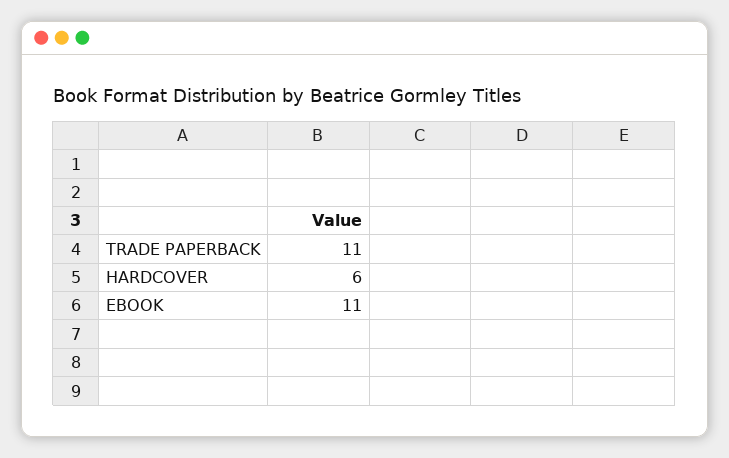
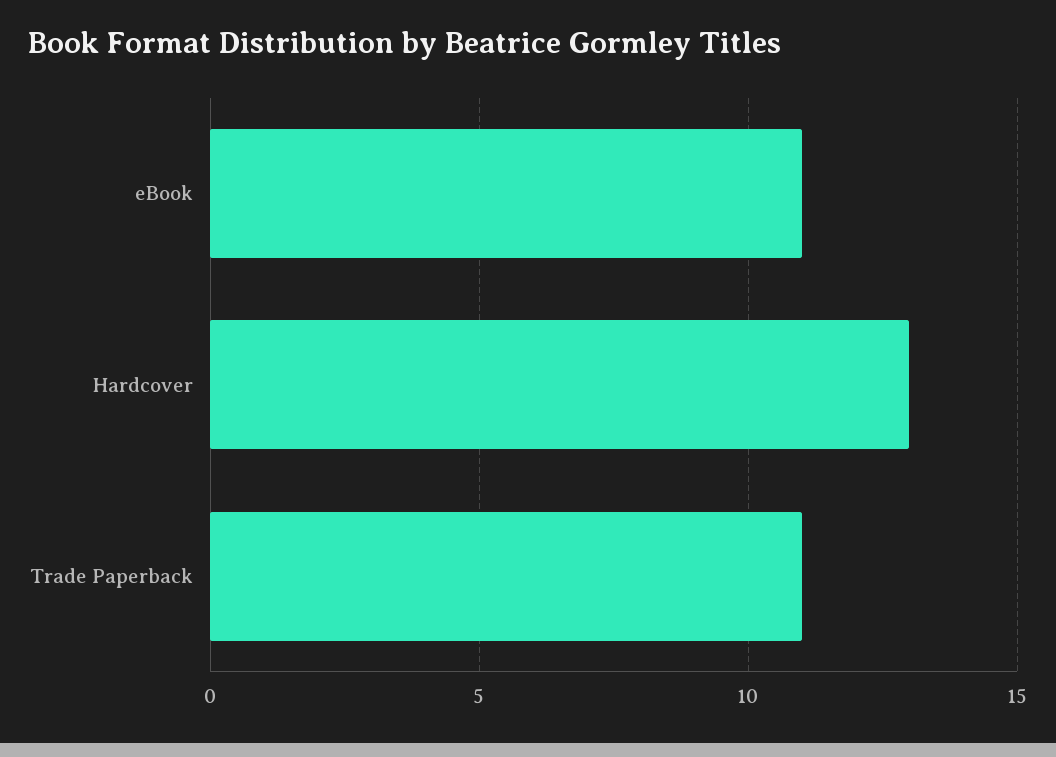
HARDCOVER: 6 -> 13

